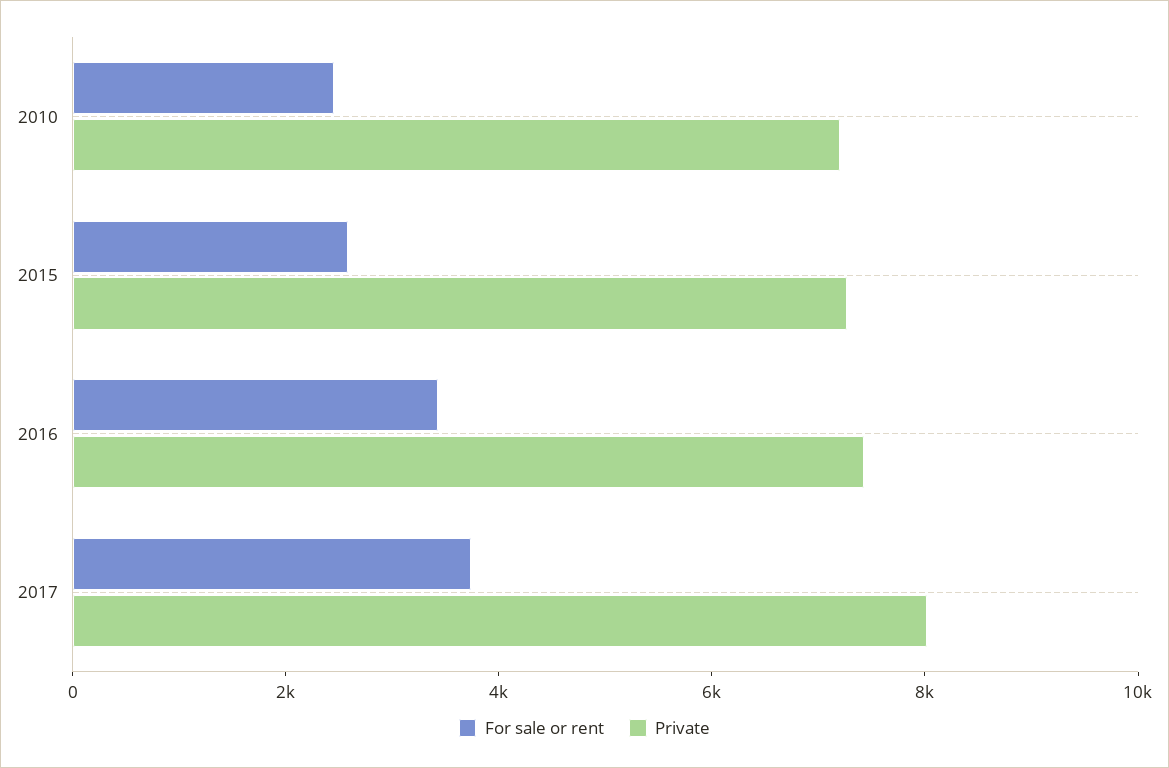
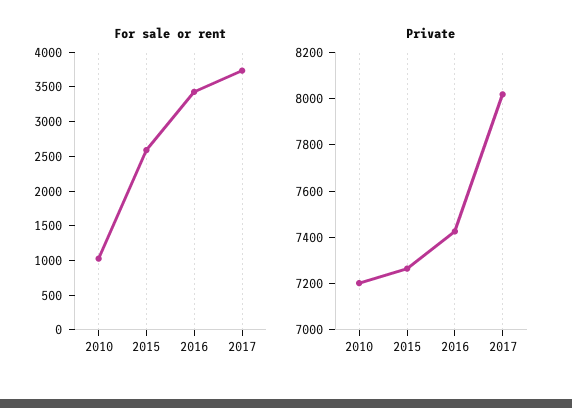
For sale or rent, 2010: 2500 -> 1000

